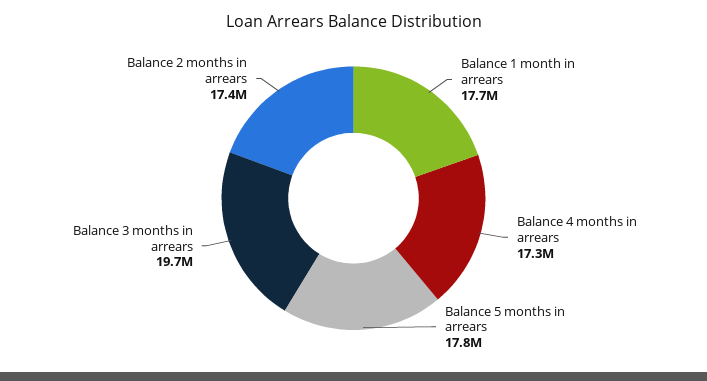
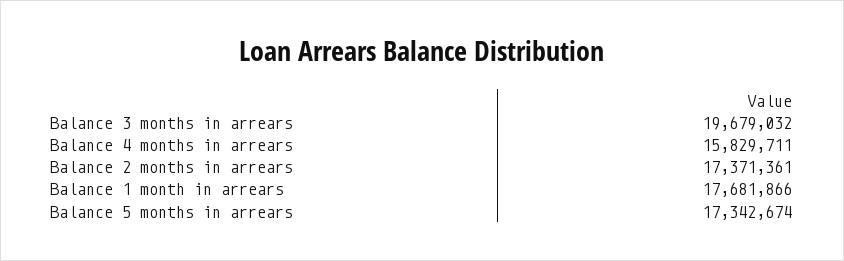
Balance 4 months in arrears: 17300000 -> 15829711
Balance 5 months in arrears: 17800000 -> 17342674

